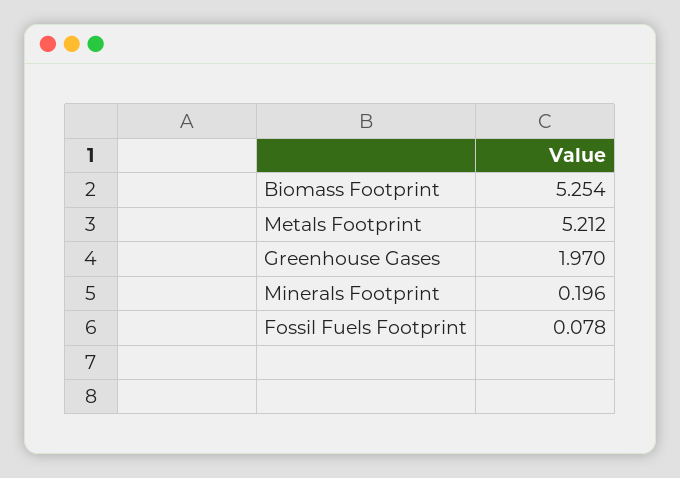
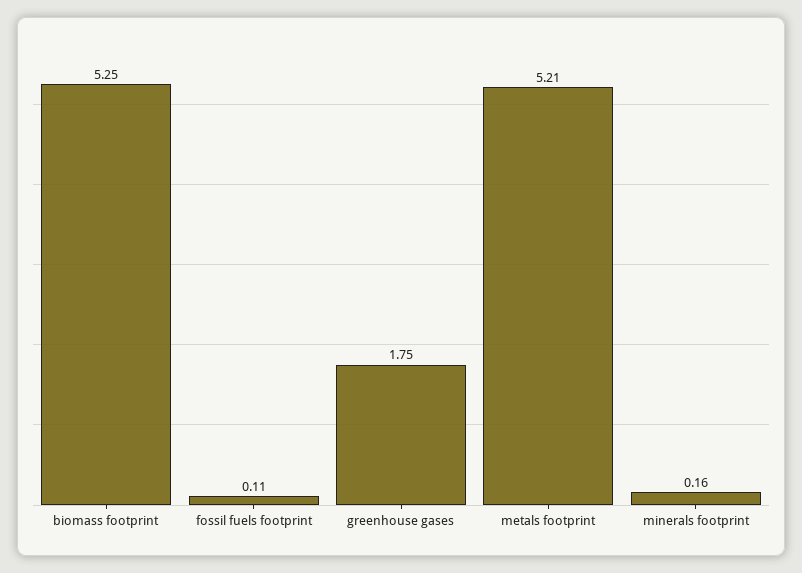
Greenhouse Gases: 1.97 -> 1.75
Minerals Footprint: 0.196 -> 0.16
Fossil Fuels Footprint: 0.078 -> 0.11

